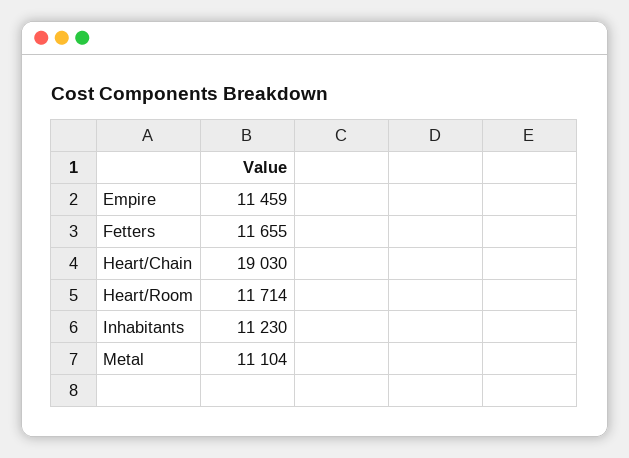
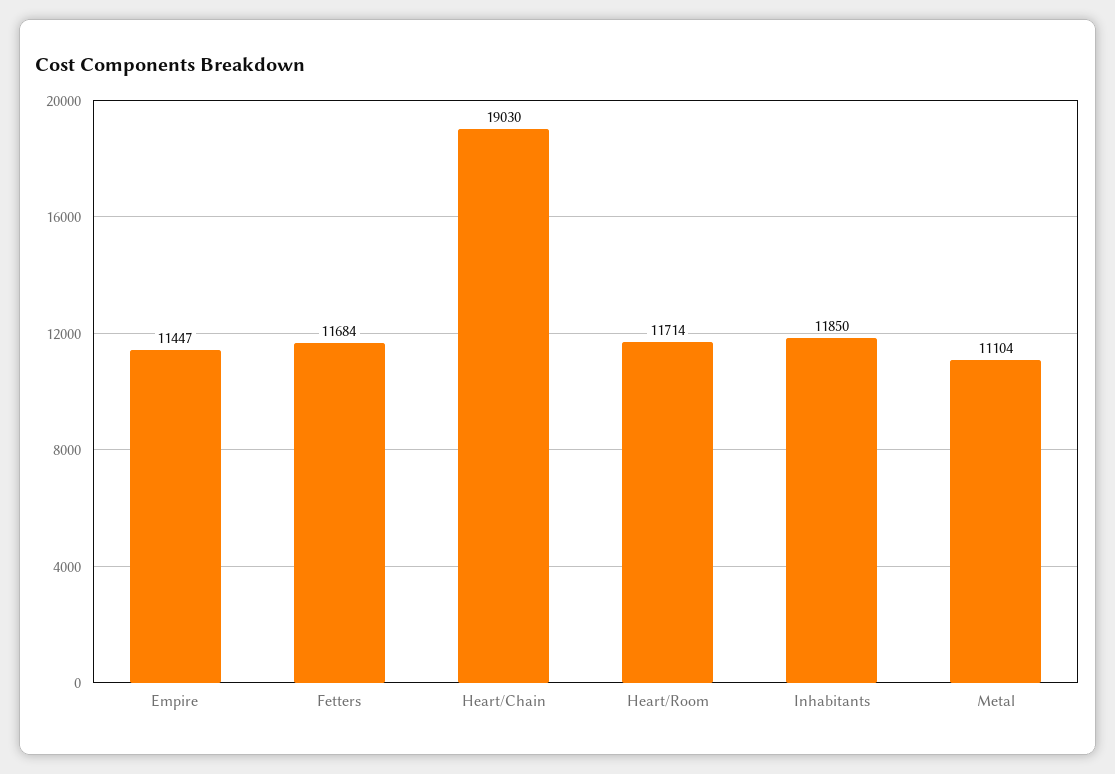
Empire: 11459 -> 11447
Fetters: 11655 -> 11684
Inhabitants: 11230 -> 11850

